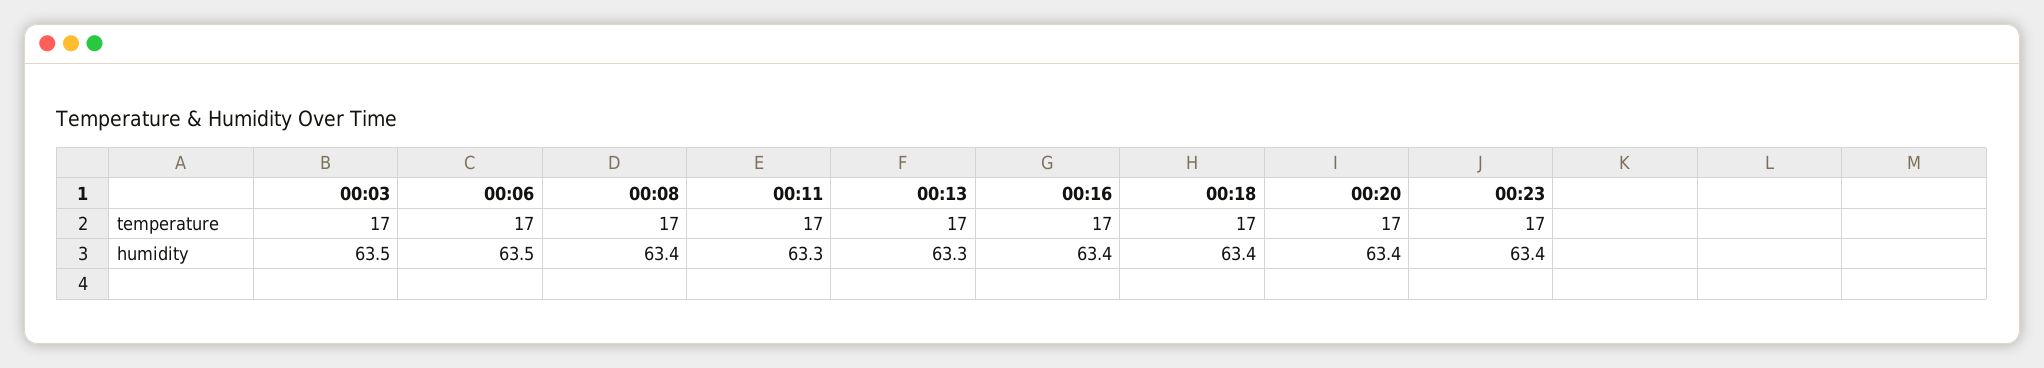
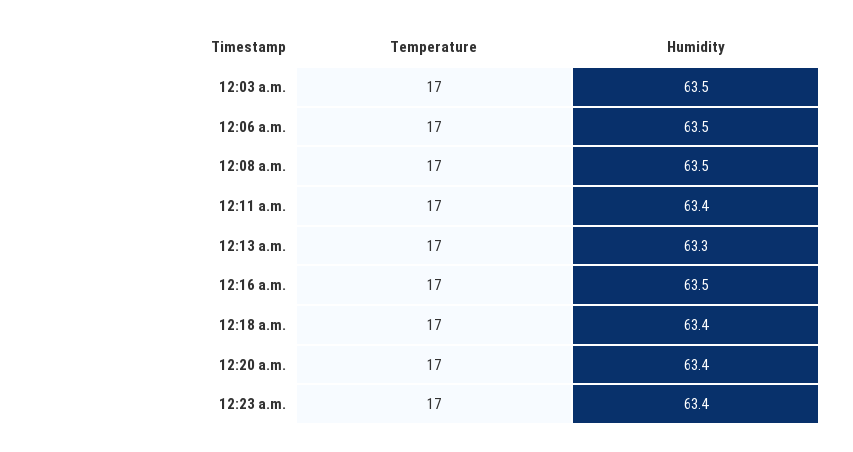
00:08, humidity: 63.4 -> 63.5
00:11, humidity: 63.3 -> 63.4
00:16, humidity: 63.4 -> 63.5

